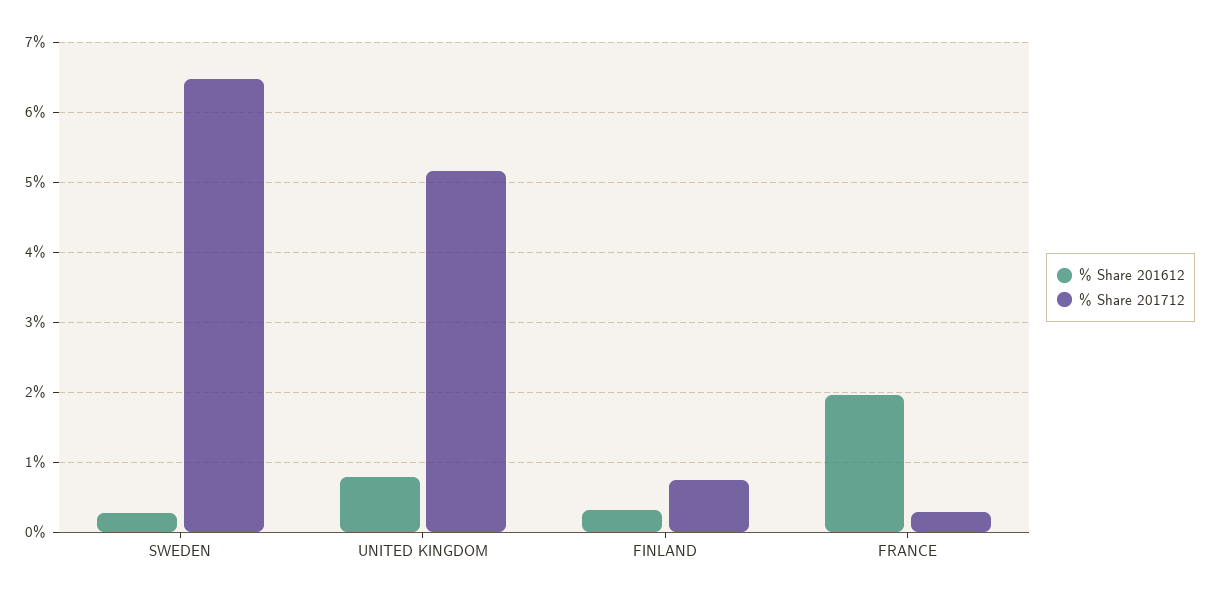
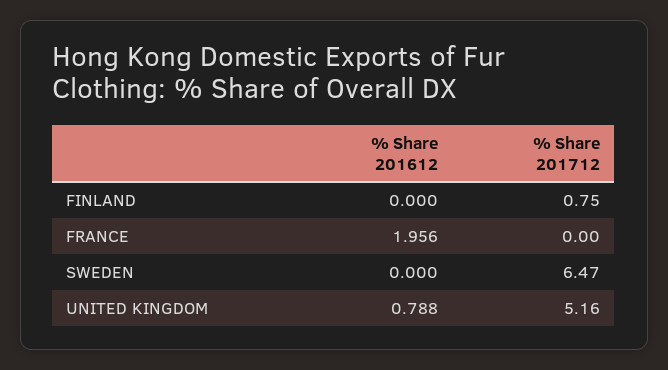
% Share 201612, SWEDEN: 0.3 -> 0
% Share 201612, FINLAND: 0.3 -> 0
% Share 201712, FRANCE: 0.3 -> 0

